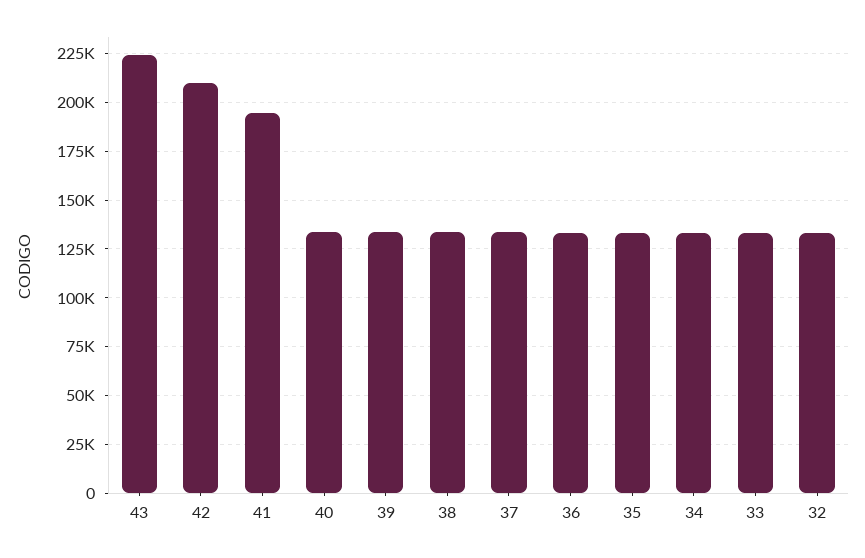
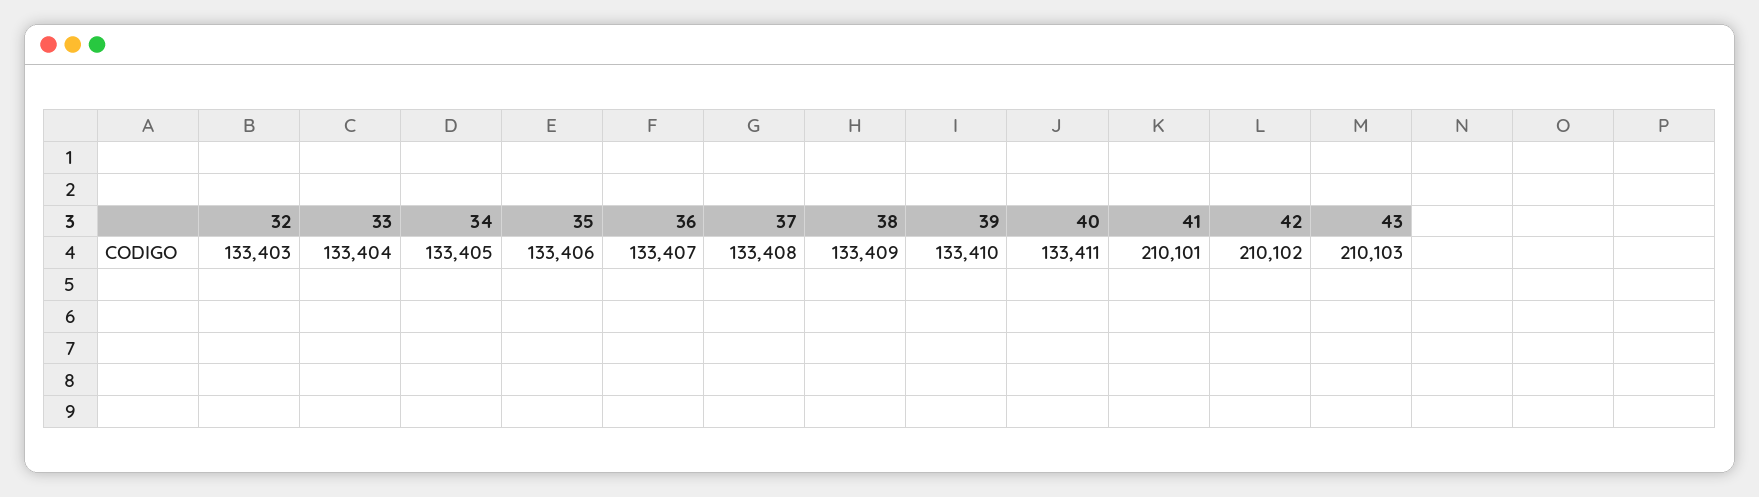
43: 225000 -> 210103
41: 195000 -> 210101

